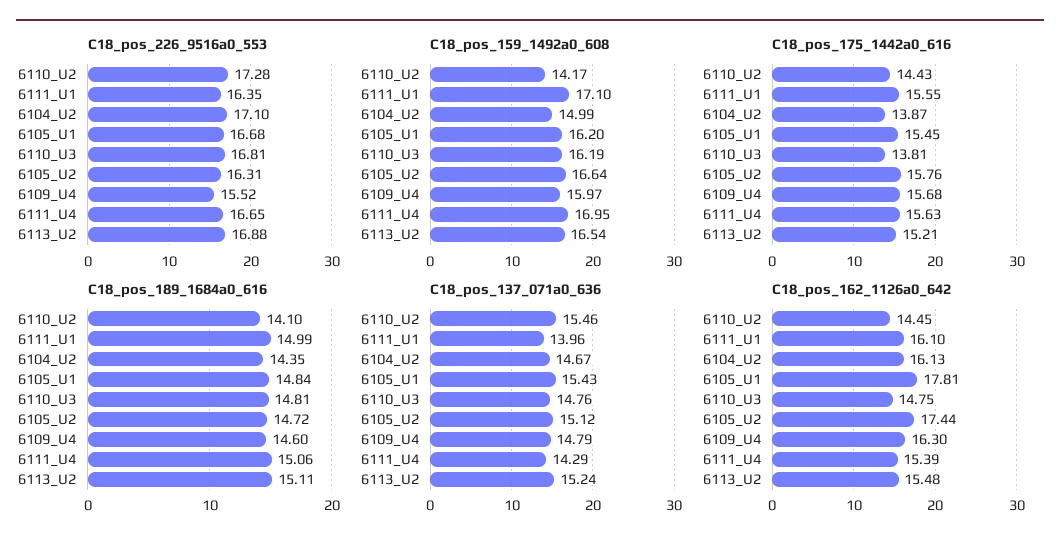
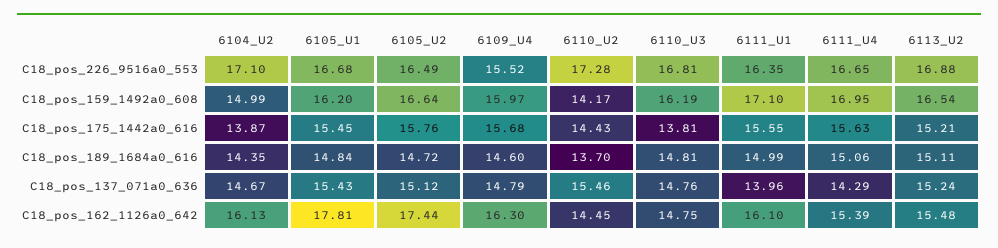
C18_pos_226_9516a0_553, 6105_U2: 16.31 -> 16.49
C18_pos_189_1684a0_616, 6110_U2: 14.1 -> 13.7

